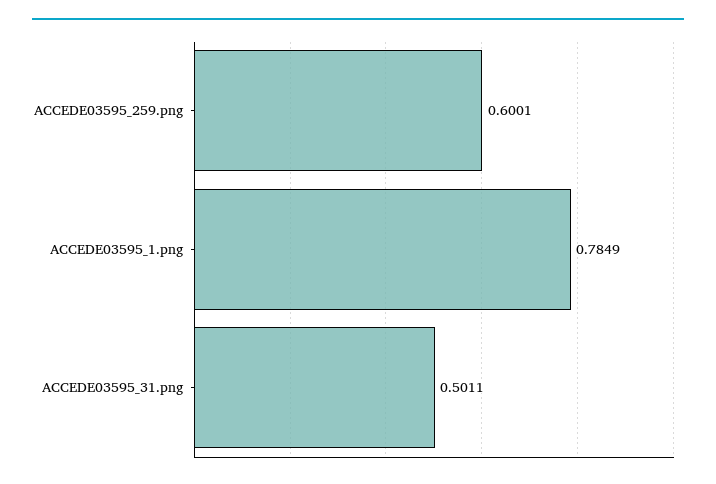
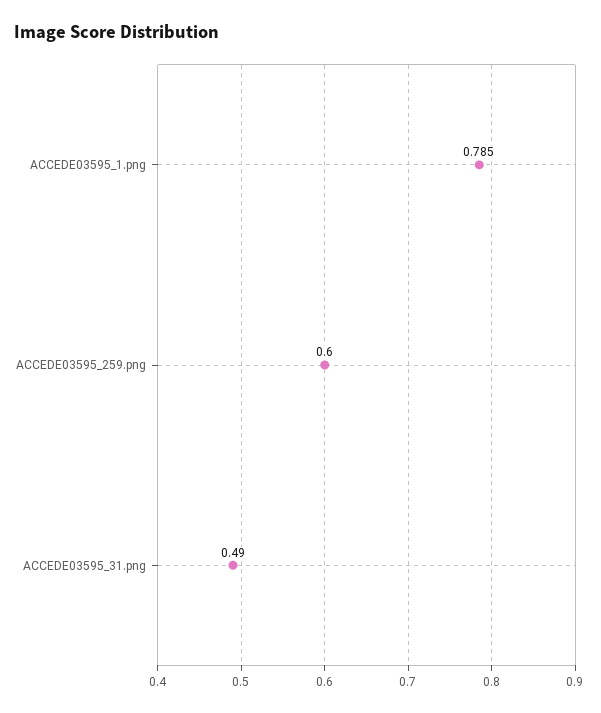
ACCEDE03595_31.png: 0.5011 -> 0.49

